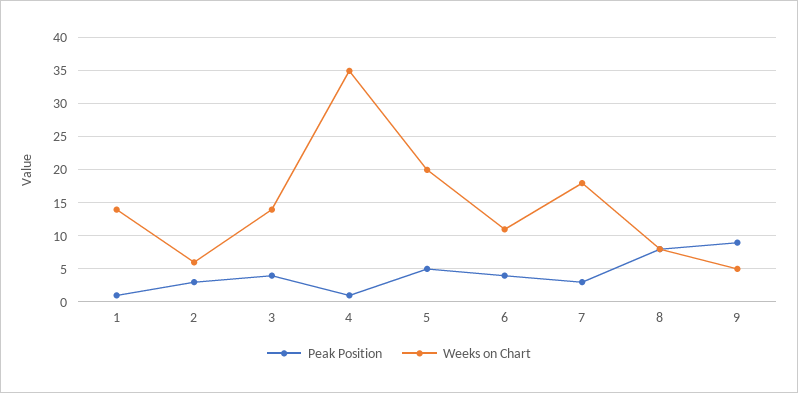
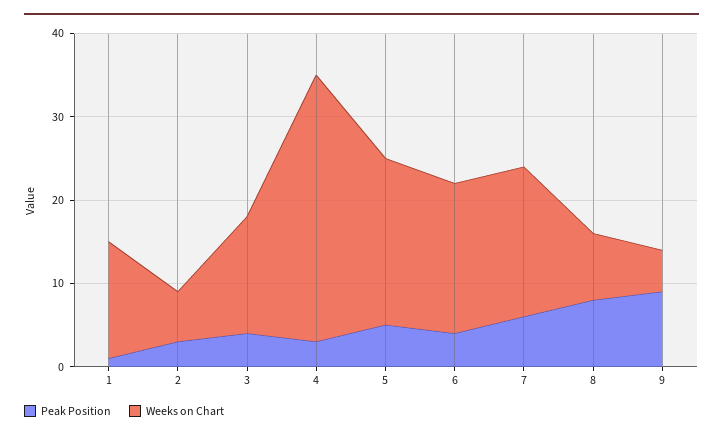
Peak Position, 4: 1 -> 3
Weeks on Chart, 4: 35 -> 32
Weeks on Chart, 6: 11 -> 18
Peak Position, 7: 3 -> 6

